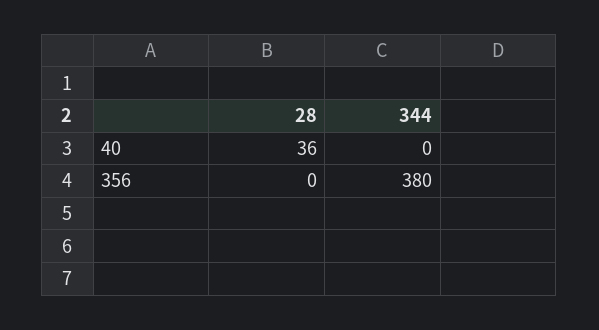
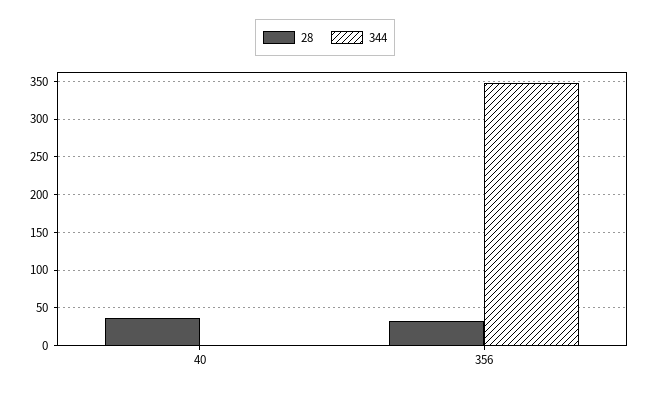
28, 356: 0 -> 30
344, 356: 380 -> 350

